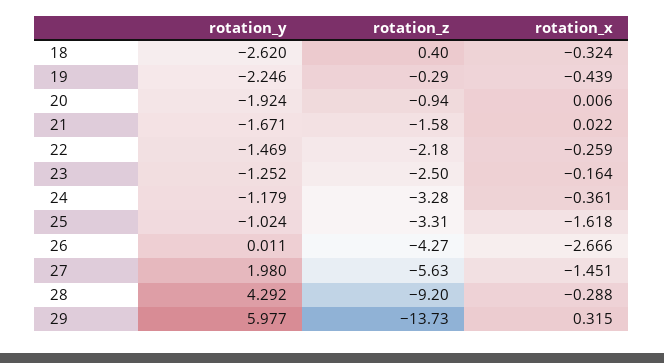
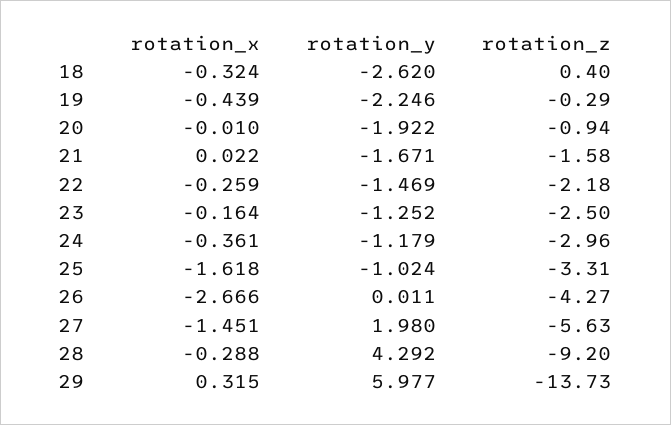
rotation_y, 20: -1.924 -> -1.922
rotation_x, 20: 0.006 -> -0.01
rotation_z, 24: -3.28 -> -2.96

